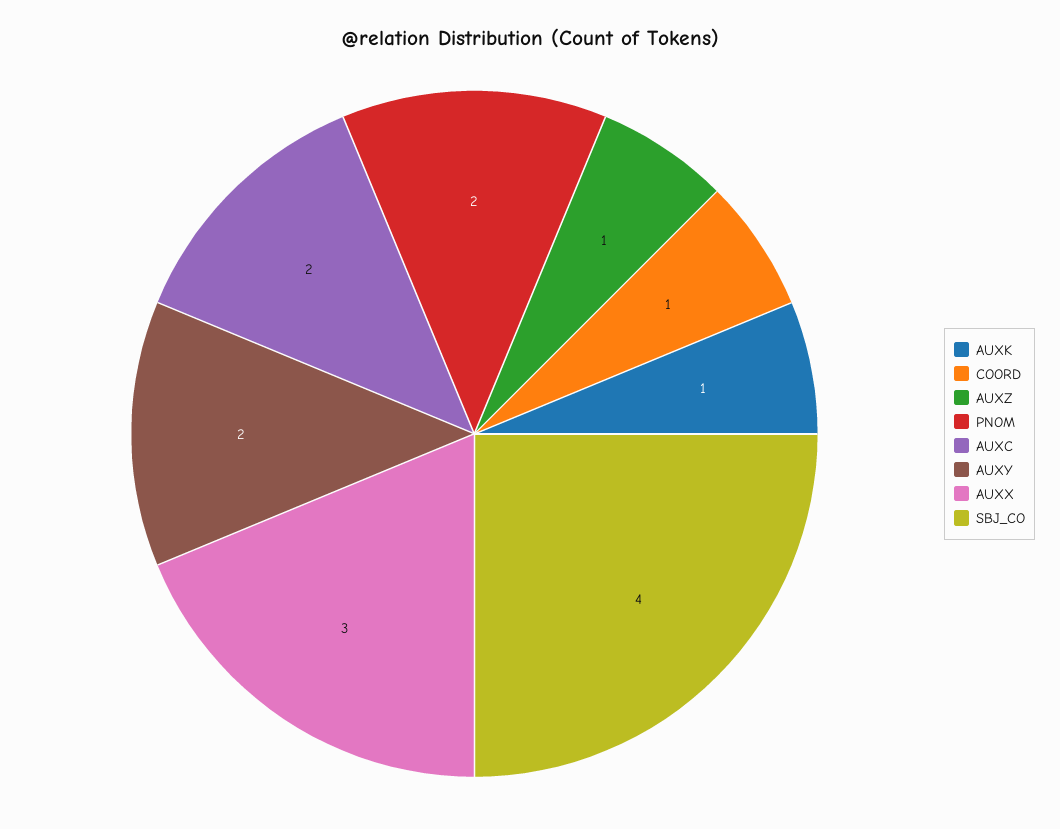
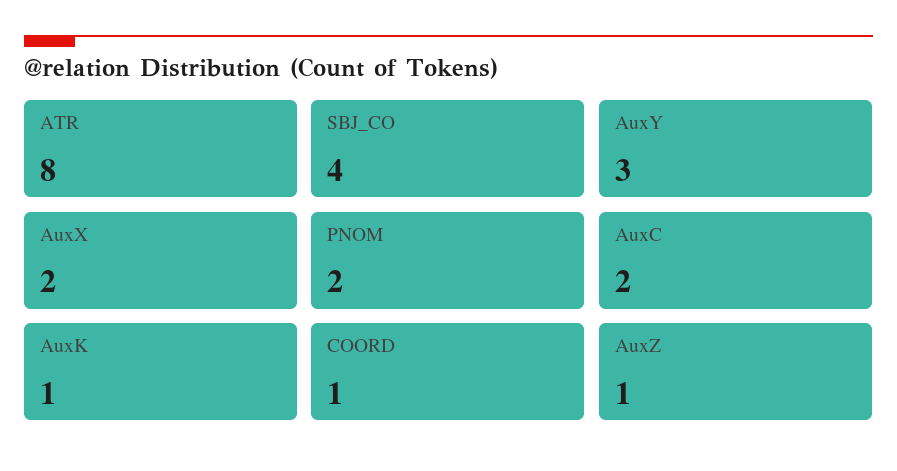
AUXY: 2 -> 3
AUXX: 3 -> 2
ATR: none -> 8

